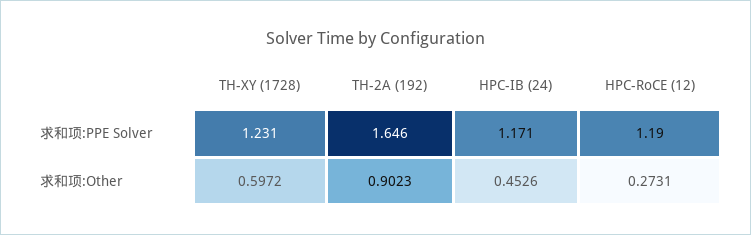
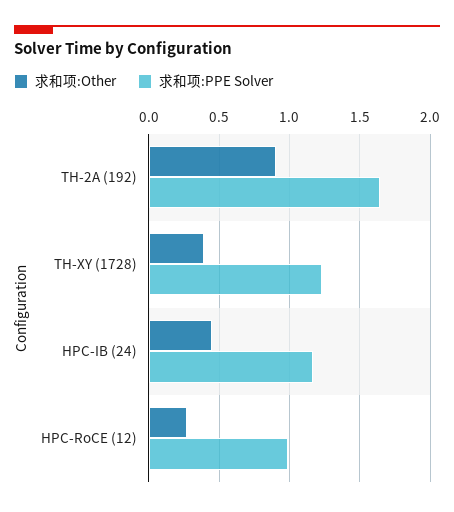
求和项:PPE Solver, HPC-RoCE (12): 1.19 -> 1
求和项:Other, TH-XY (1728): 0.5972 -> 0.4

